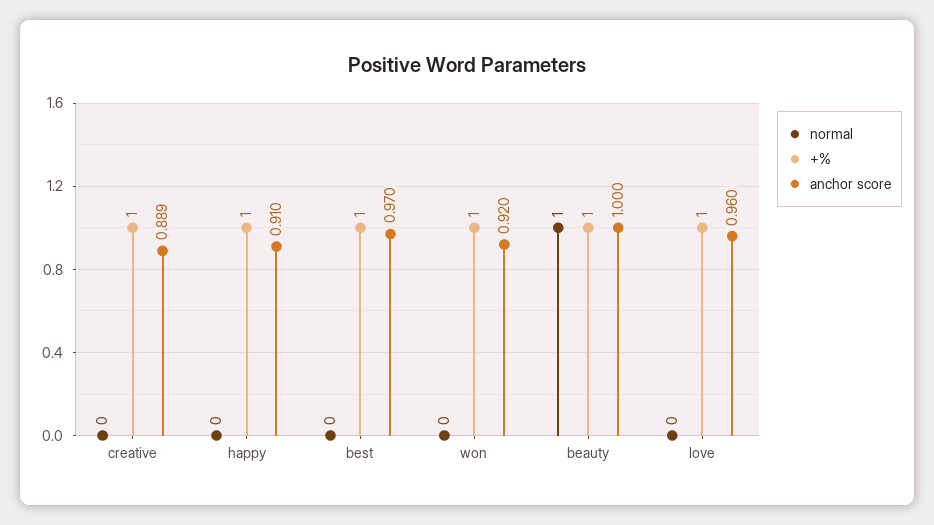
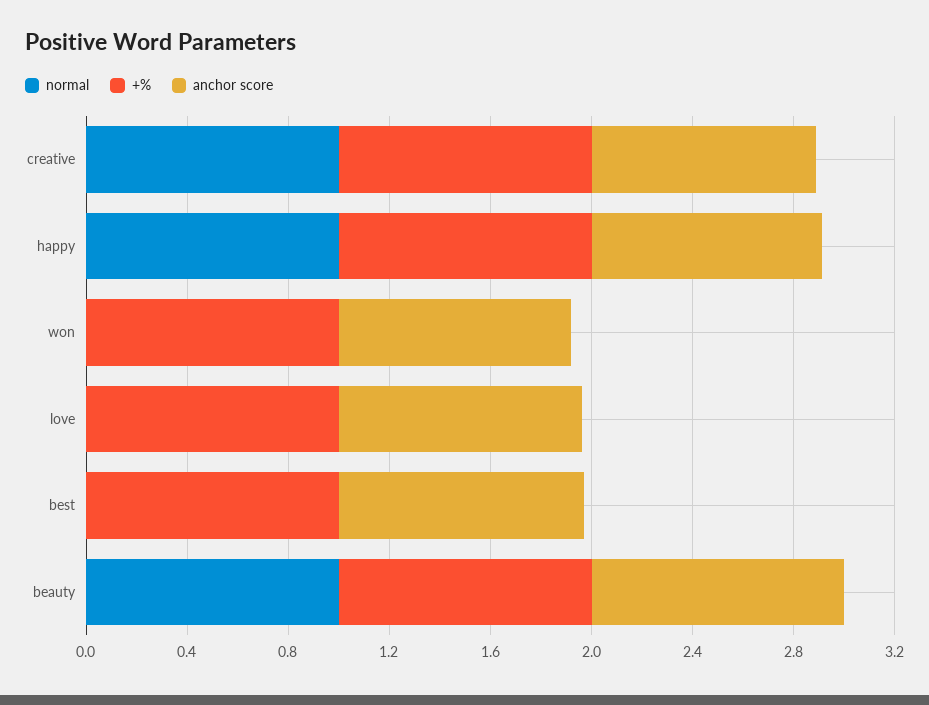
normal, creative: 0 -> 1
normal, happy: 0 -> 1

